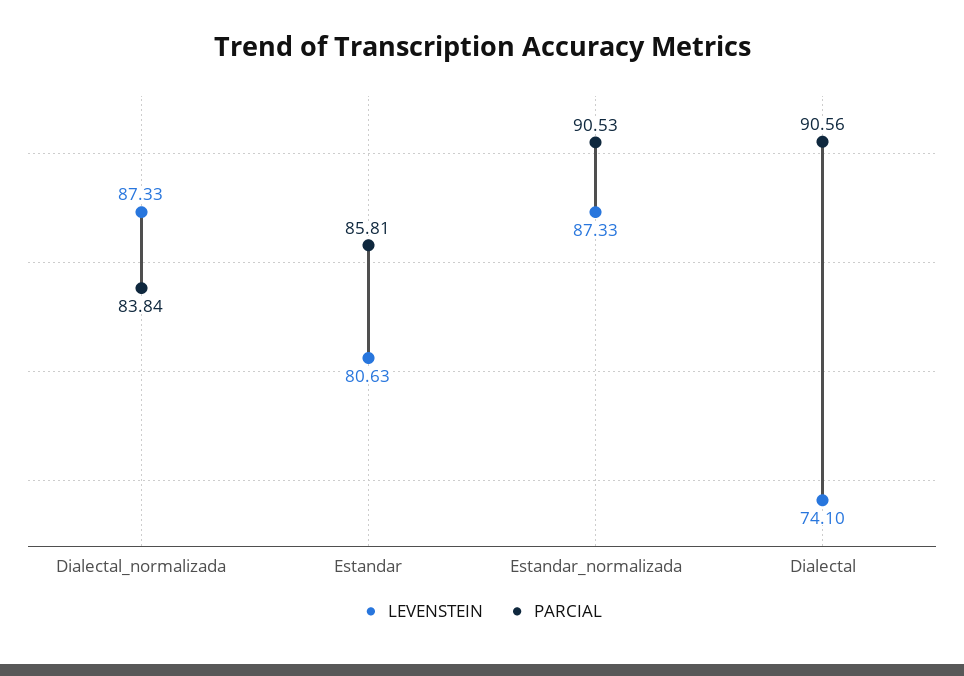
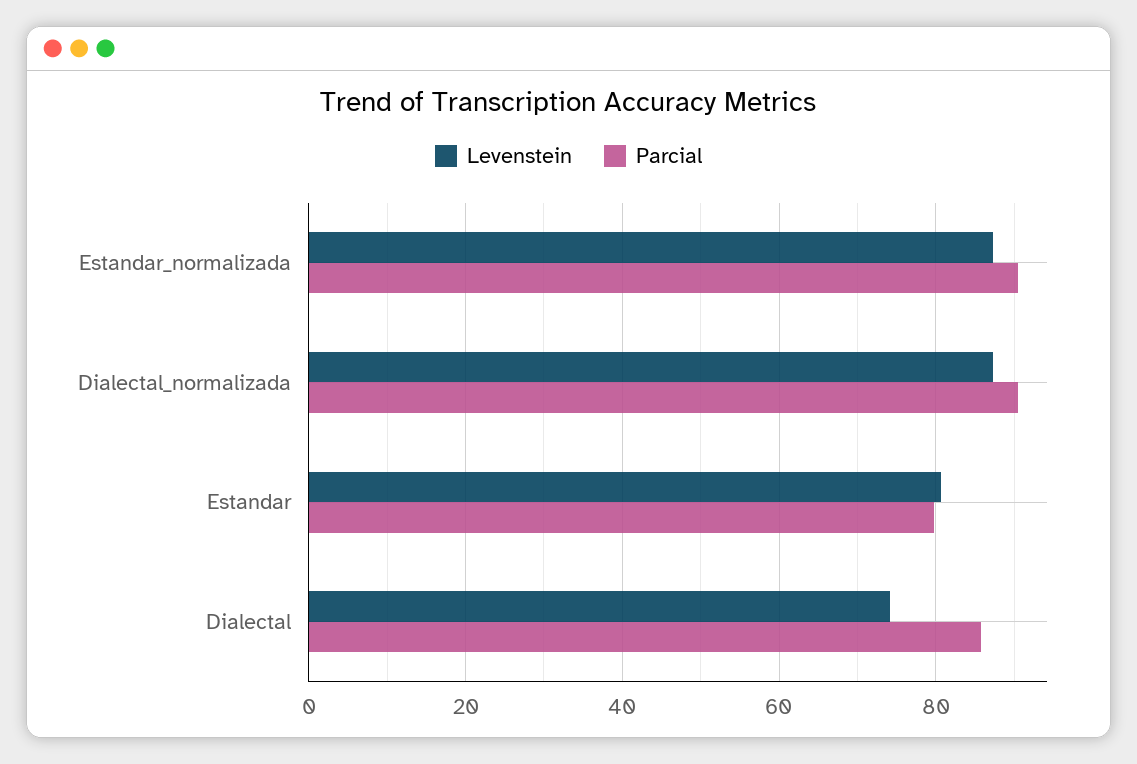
PARCIAL, Dialectal_normalizada: 83.84 -> 90
PARCIAL, Estandar: 85.81 -> 80
PARCIAL, Dialectal: 90.56 -> 86

